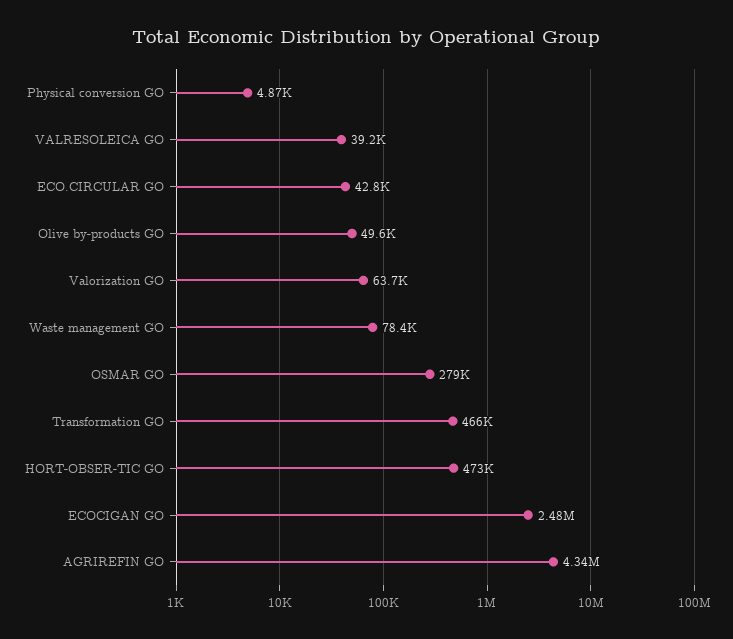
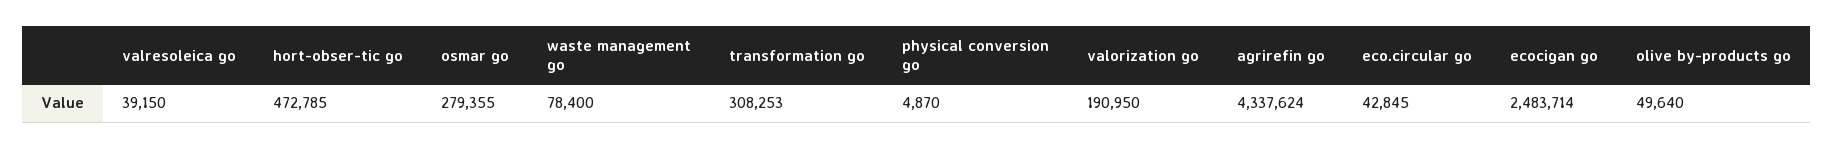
Valorization GO: 63700 -> 190950
Transformation GO: 466000 -> 308253

